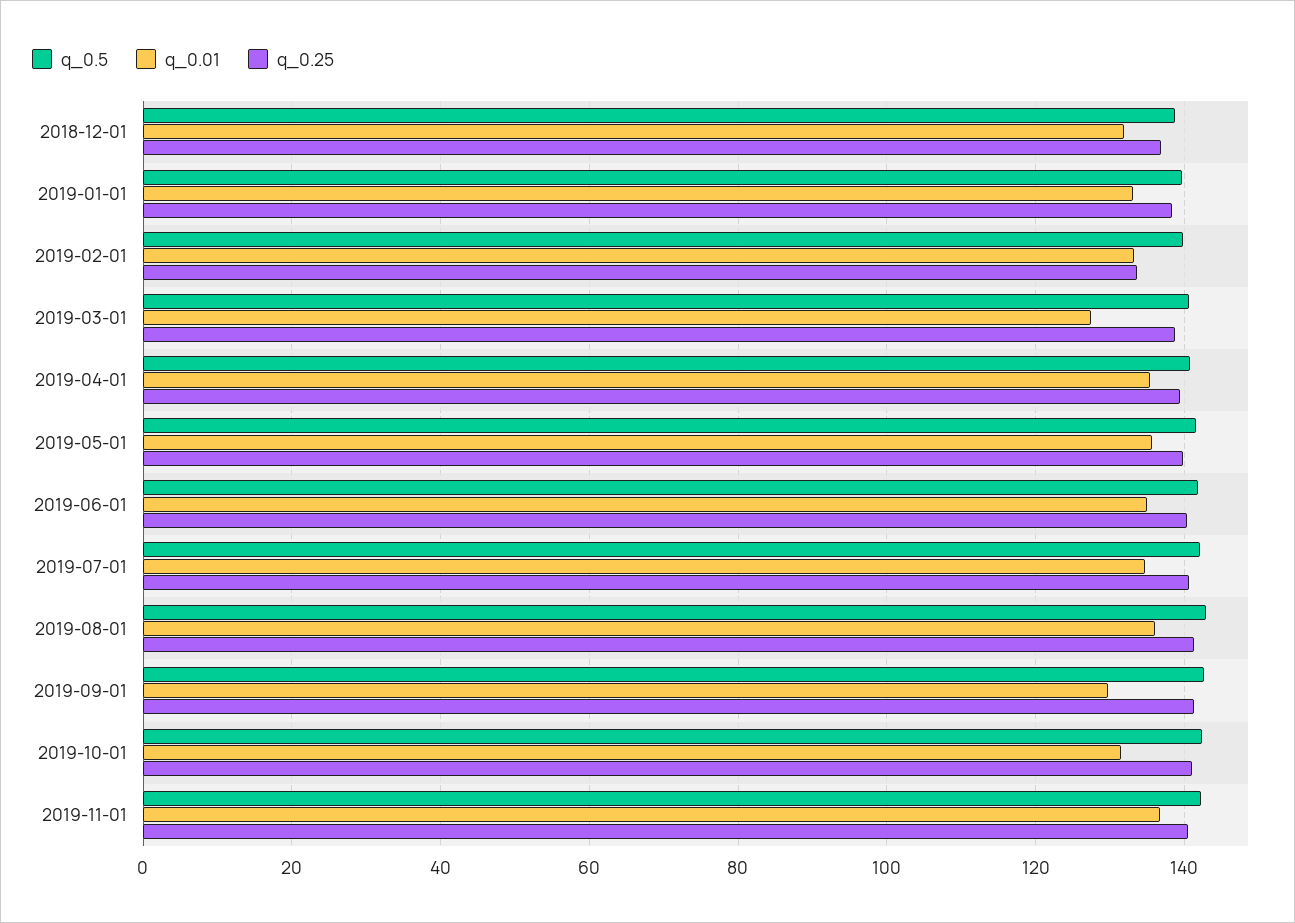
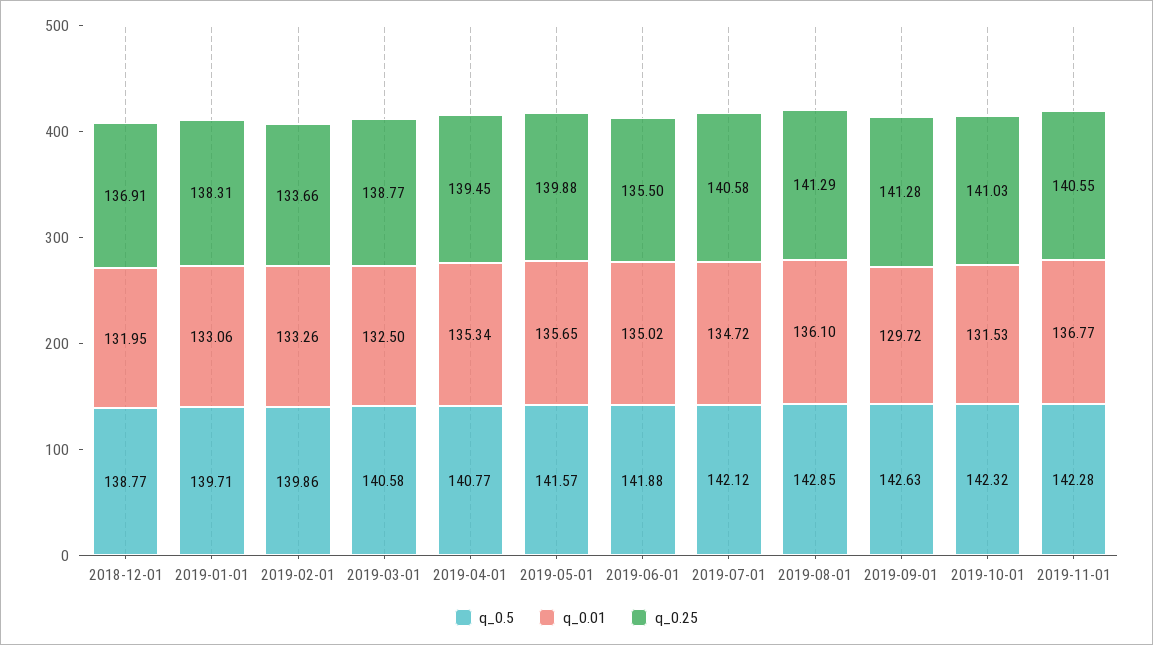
q_0.01, 2019-03-01: 128 -> 132.5
q_0.25, 2019-06-01: 140 -> 135.5

